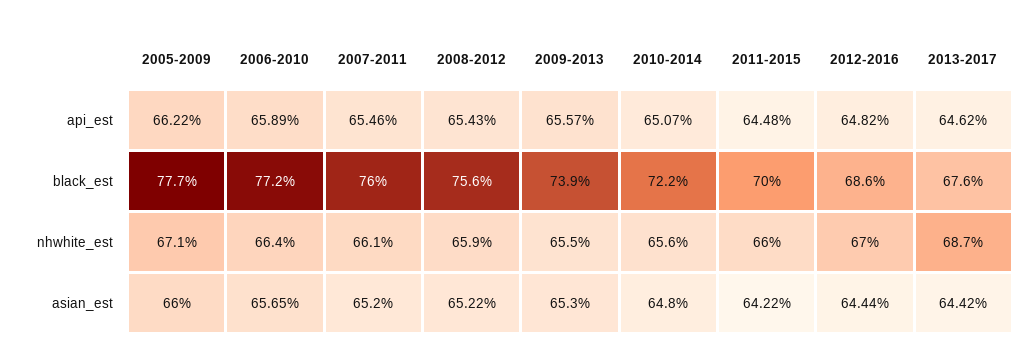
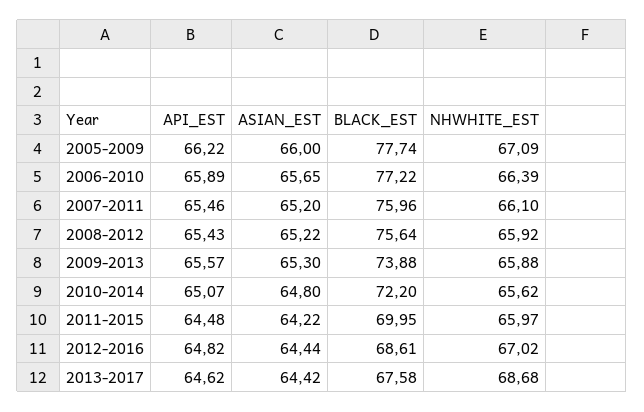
2009-2013, nhwhite_est: 65.5 -> 65.88

